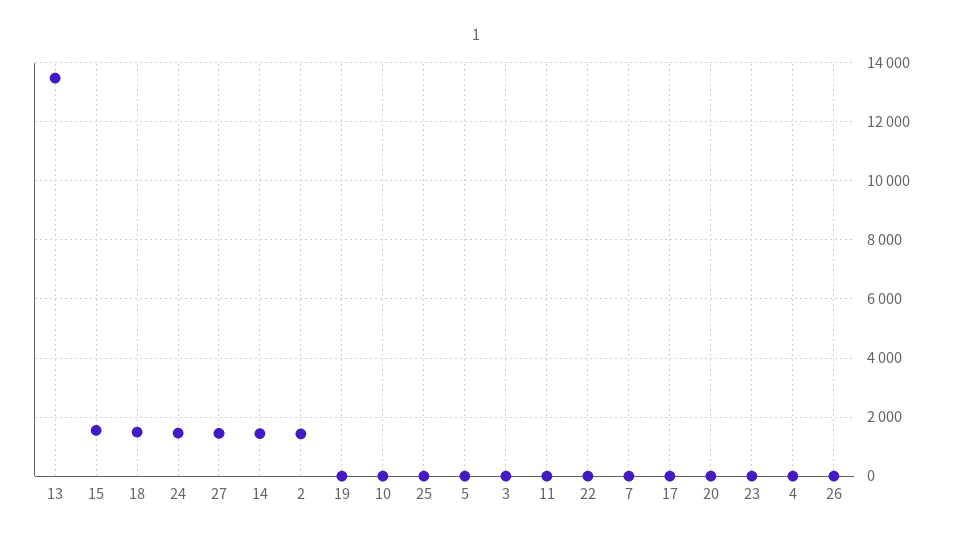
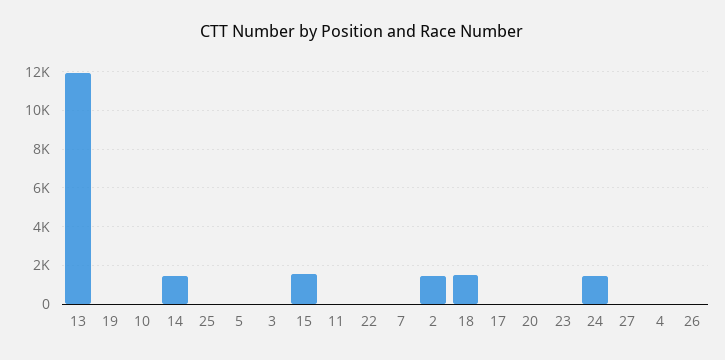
13: 13500 -> 12000
27: 1500 -> 0

